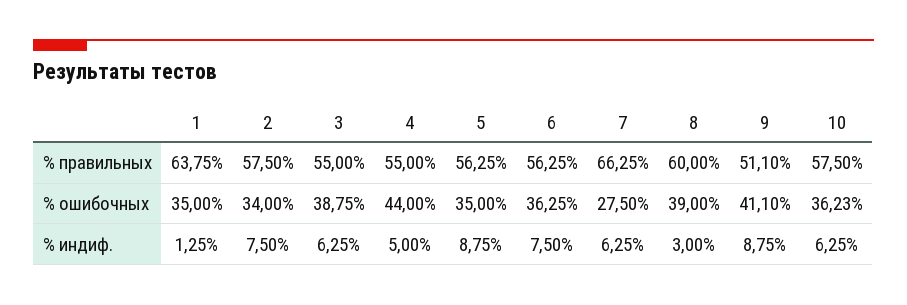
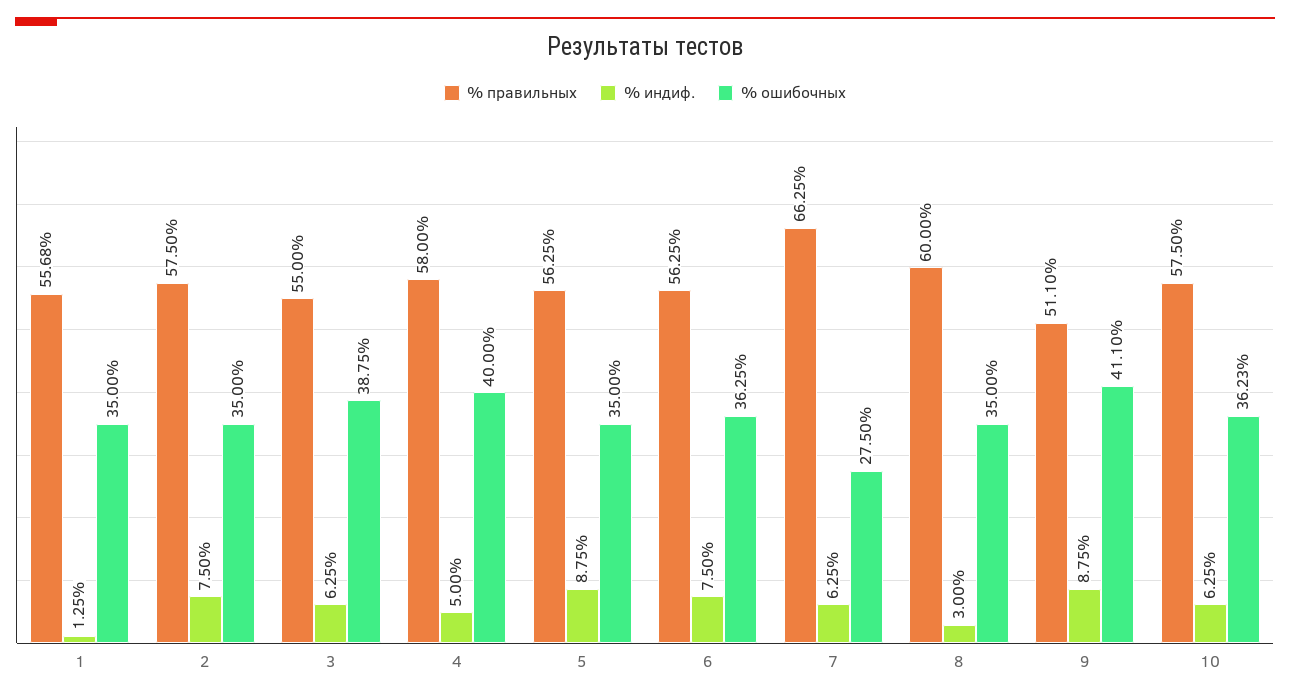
% правильных, 1: 63.75 -> 55.68
% правильных, 4: 55 -> 58
% ошибочных, 2: 34 -> 35
% ошибочных, 4: 44 -> 40
% ошибочных, 8: 39 -> 35

